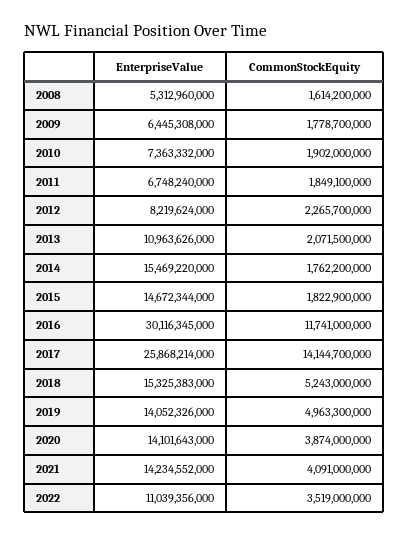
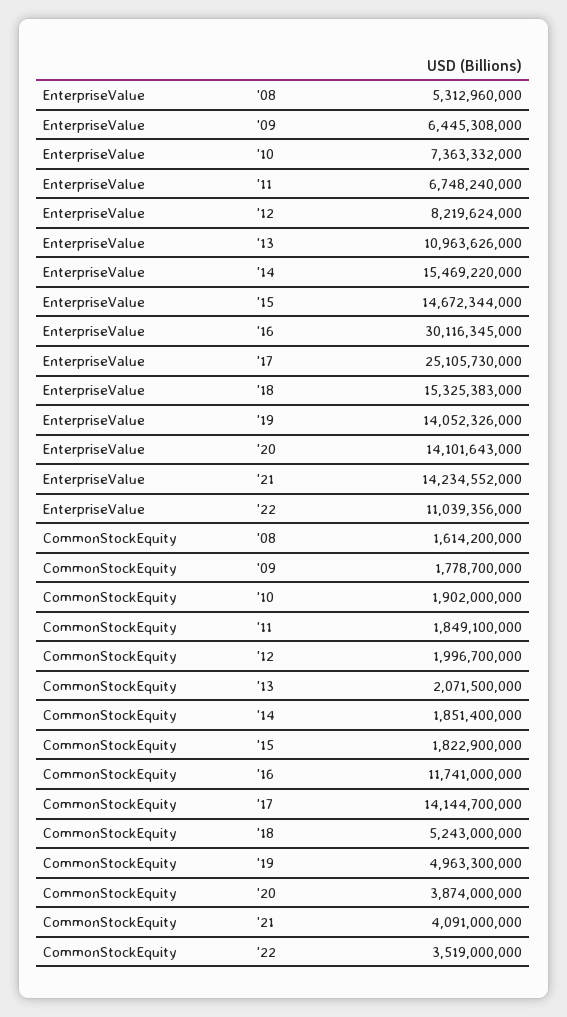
CommonStockEquity, 2012: 2265700000 -> 1996700000
CommonStockEquity, 2014: 1762200000 -> 1851400000
EnterpriseValue, 2017: 25868214000 -> 25105730000

